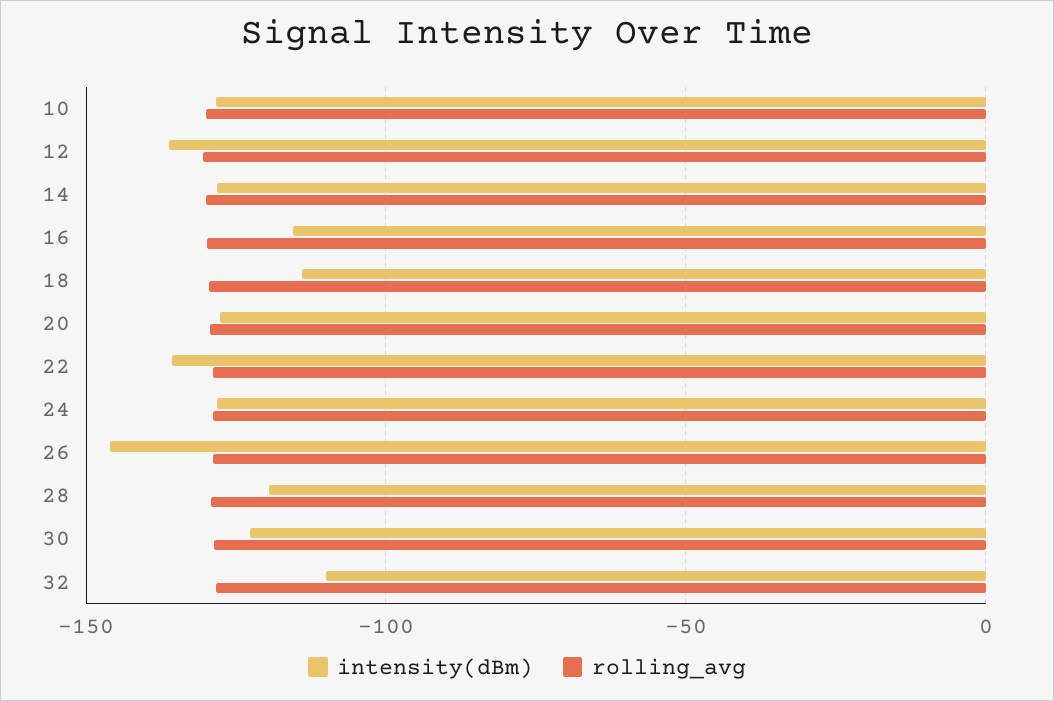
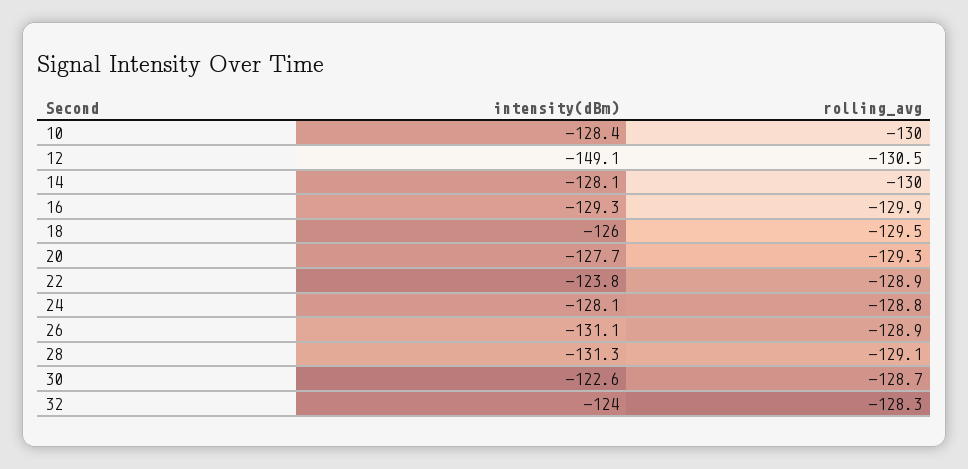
intensity(dBm), 12: -135 -> -149.1
intensity(dBm), 16: -115 -> -129.3
intensity(dBm), 18: -115 -> -126
intensity(dBm), 22: -135 -> -123.8
intensity(dBm), 26: -145 -> -131.1
intensity(dBm), 28: -120 -> -131.3
intensity(dBm), 32: -110 -> -124

